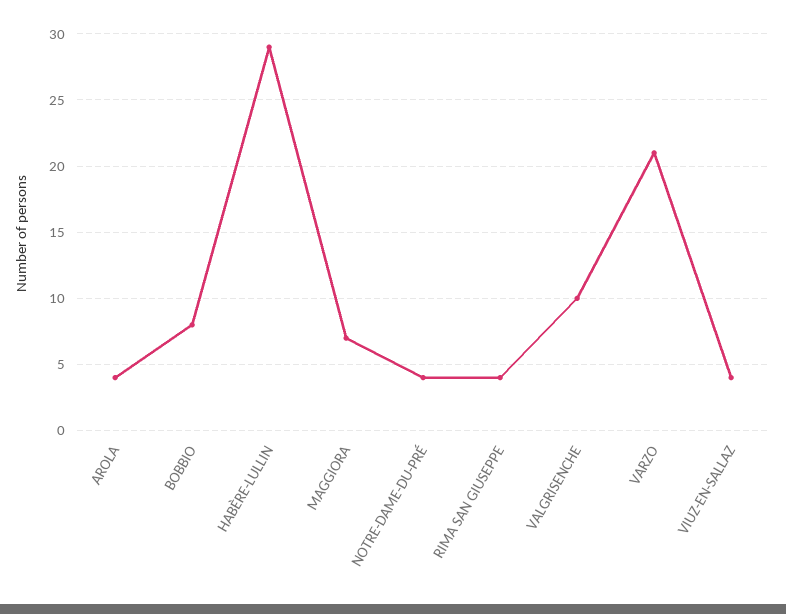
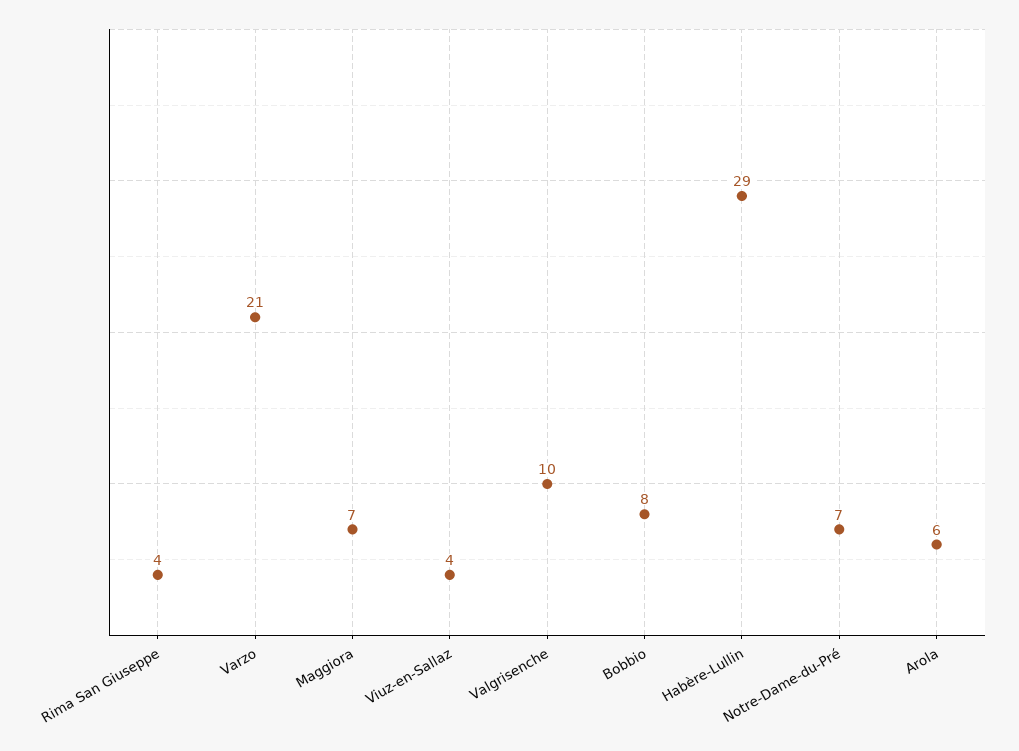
AROLA: 4 -> 6
NOTRE-DAME-DU-PRÉ: 4 -> 7

